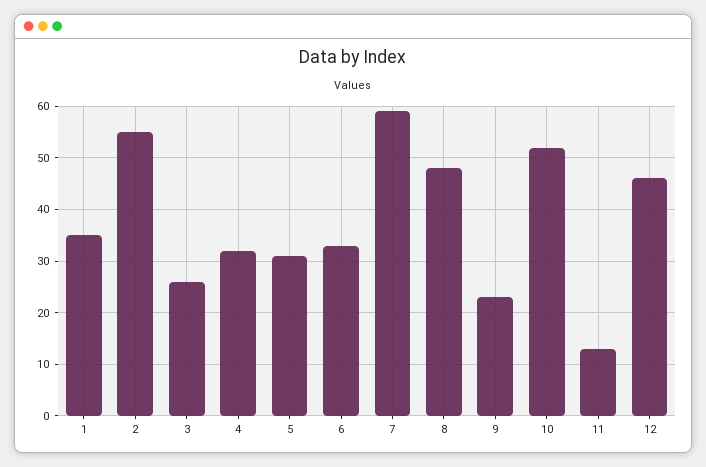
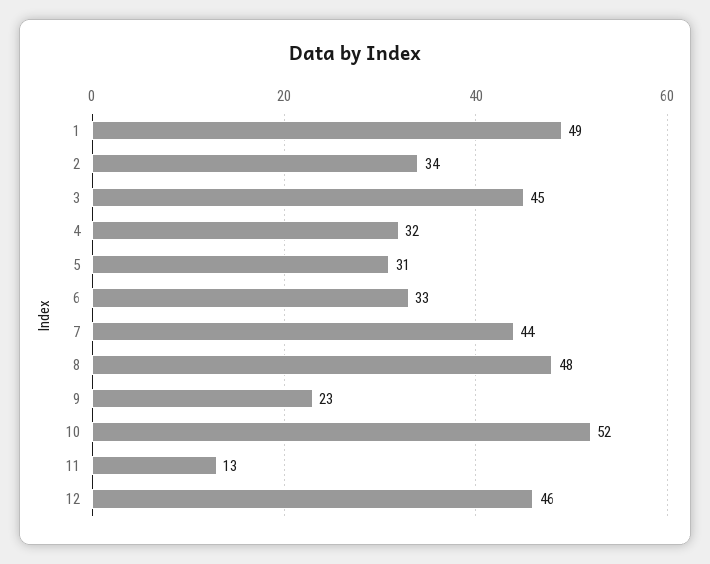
1: 35 -> 49
2: 55 -> 34
3: 25 -> 45
7: 60 -> 44

